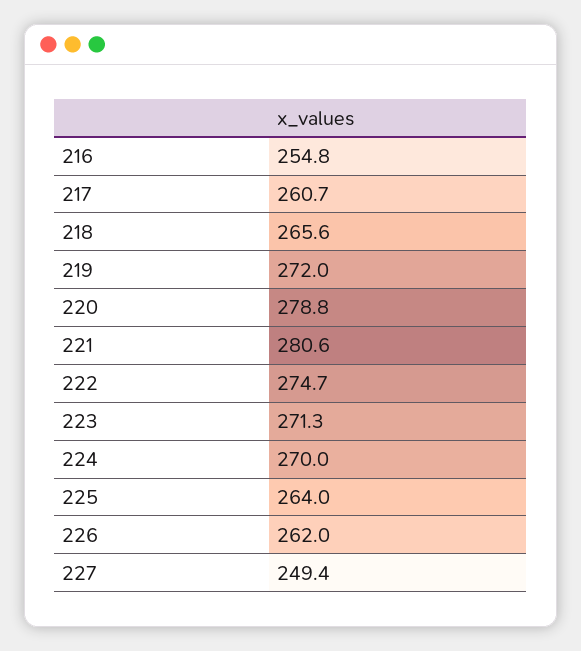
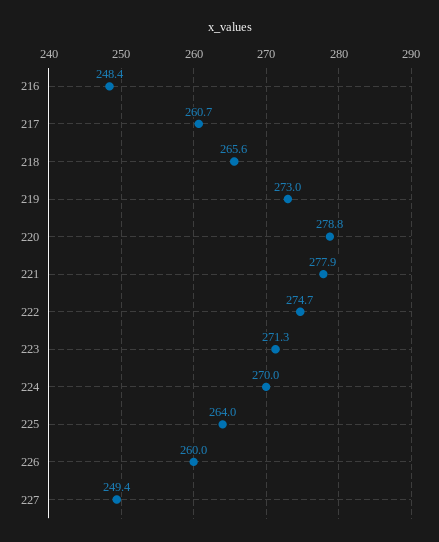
216: 254.8 -> 248.4
219: 272 -> 273
221: 280.6 -> 277.9
226: 262 -> 260

